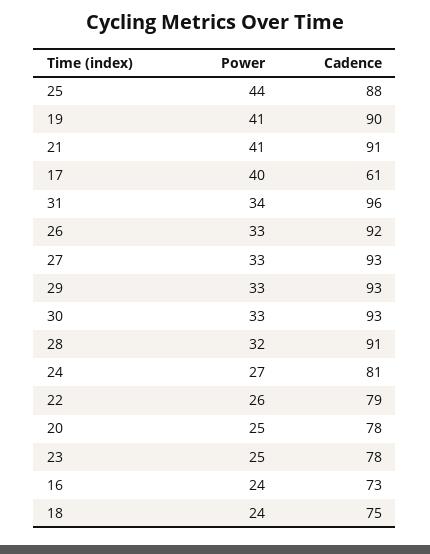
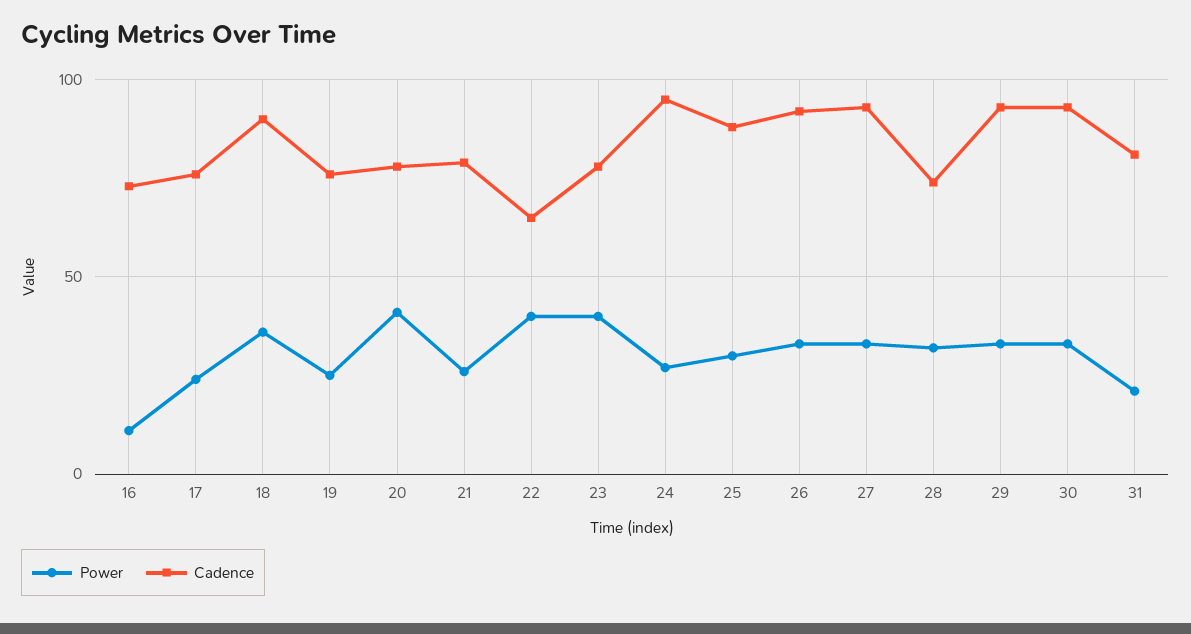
Power, 25: 44 -> 30
Power, 19: 41 -> 25
Cadence, 19: 90 -> 75
Power, 21: 41 -> 25
Cadence, 21: 91 -> 80
Power, 17: 40 -> 25
Cadence, 17: 61 -> 75
Power, 31: 34 -> 20
Cadence, 31: 96 -> 80
Cadence, 28: 91 -> 75
Cadence, 24: 81 -> 95
Power, 22: 26 -> 40
Cadence, 22: 79 -> 65
Power, 20: 25 -> 40
Power, 23: 25 -> 40
Power, 16: 24 -> 10
Power, 18: 24 -> 35
Cadence, 18: 75 -> 90

